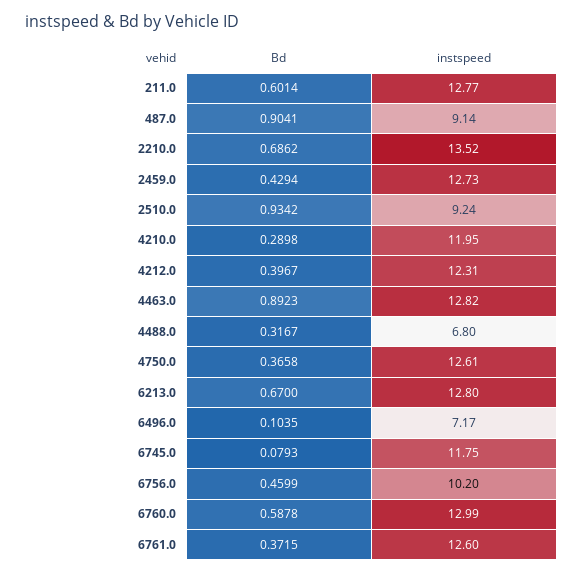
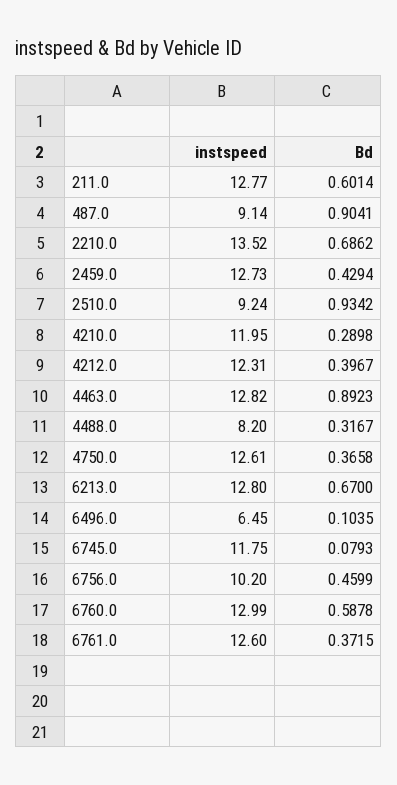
instspeed, 4488.0: 6.8 -> 8.2
instspeed, 6496.0: 7.17 -> 6.45

